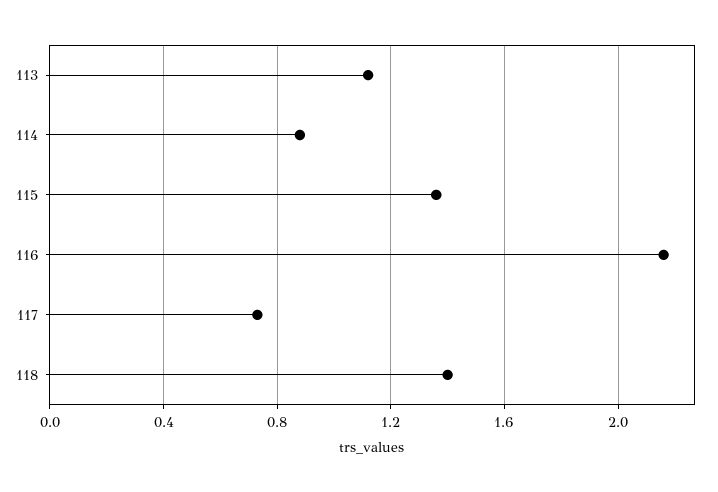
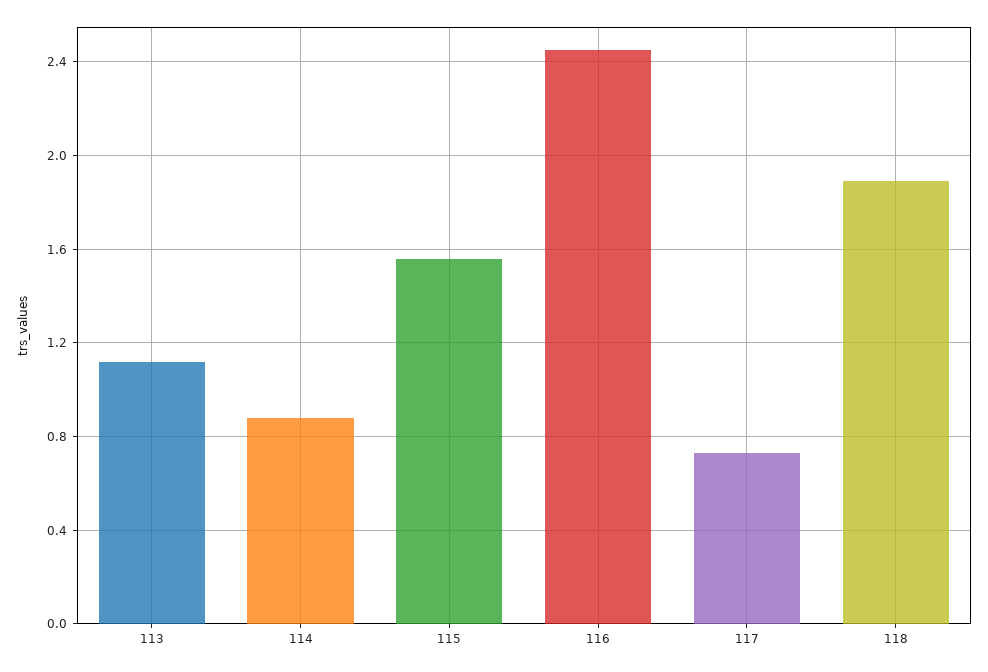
115: 1.35 -> 1.55
116: 2.15 -> 2.45
118: 1.4 -> 1.9

